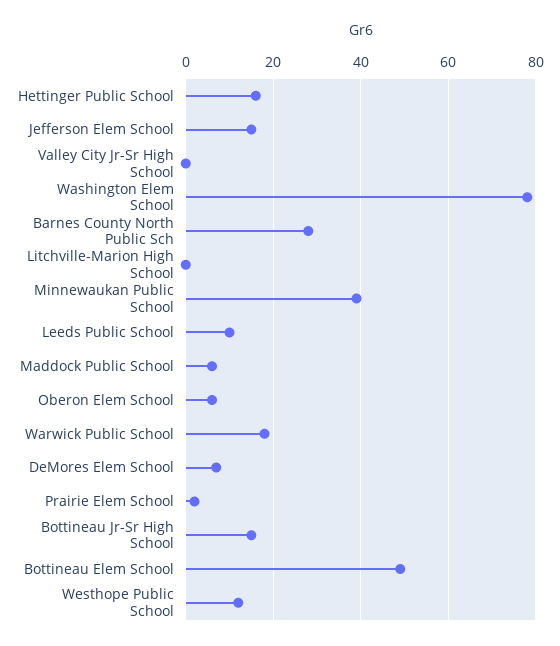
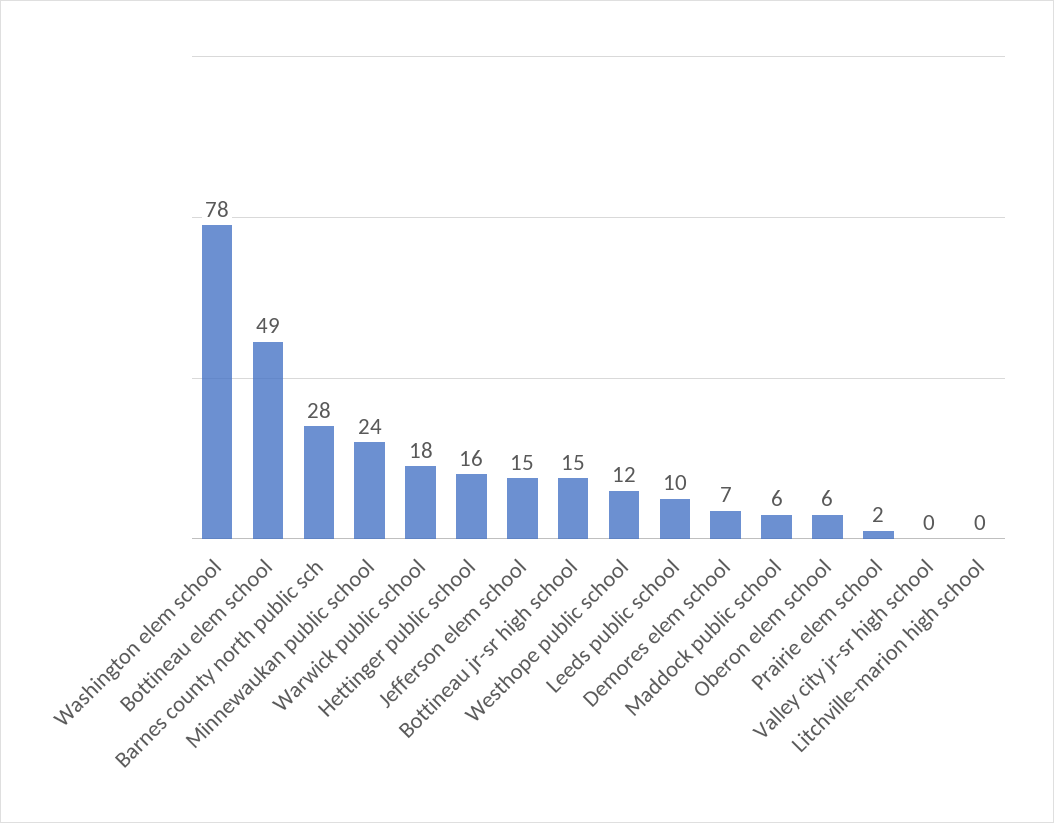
Minnewaukan Public School: 40 -> 24

